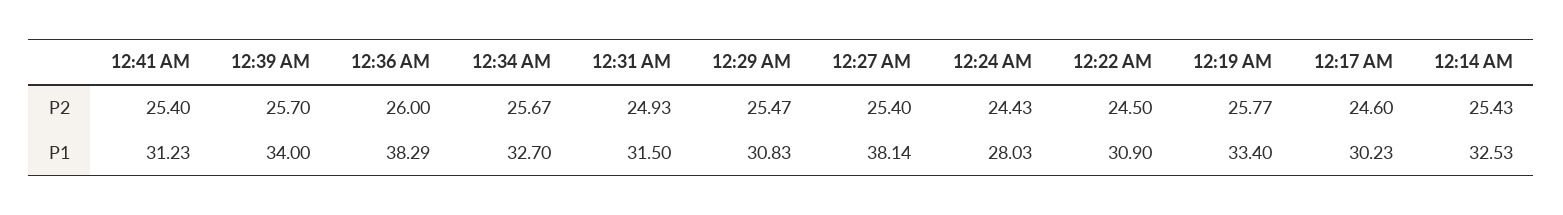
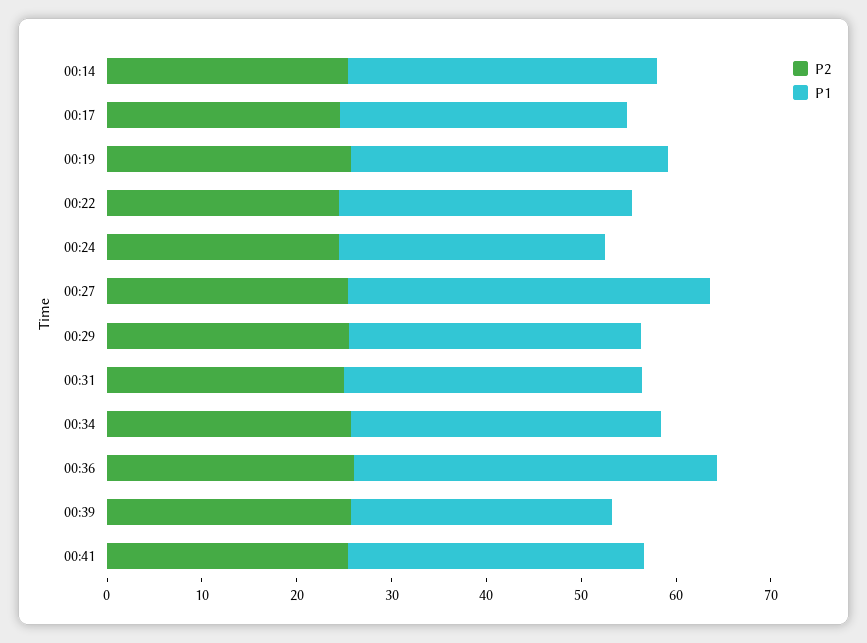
P1, 12:39 AM: 34 -> 28

